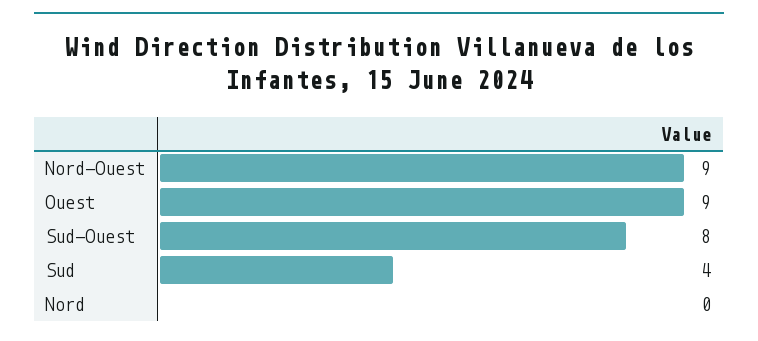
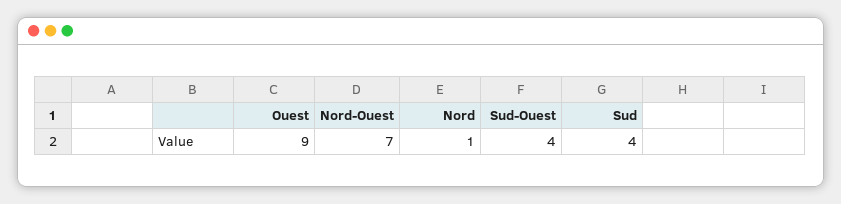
Nord-Ouest: 9 -> 7
Sud-Ouest: 8 -> 4
Nord: 0 -> 1

